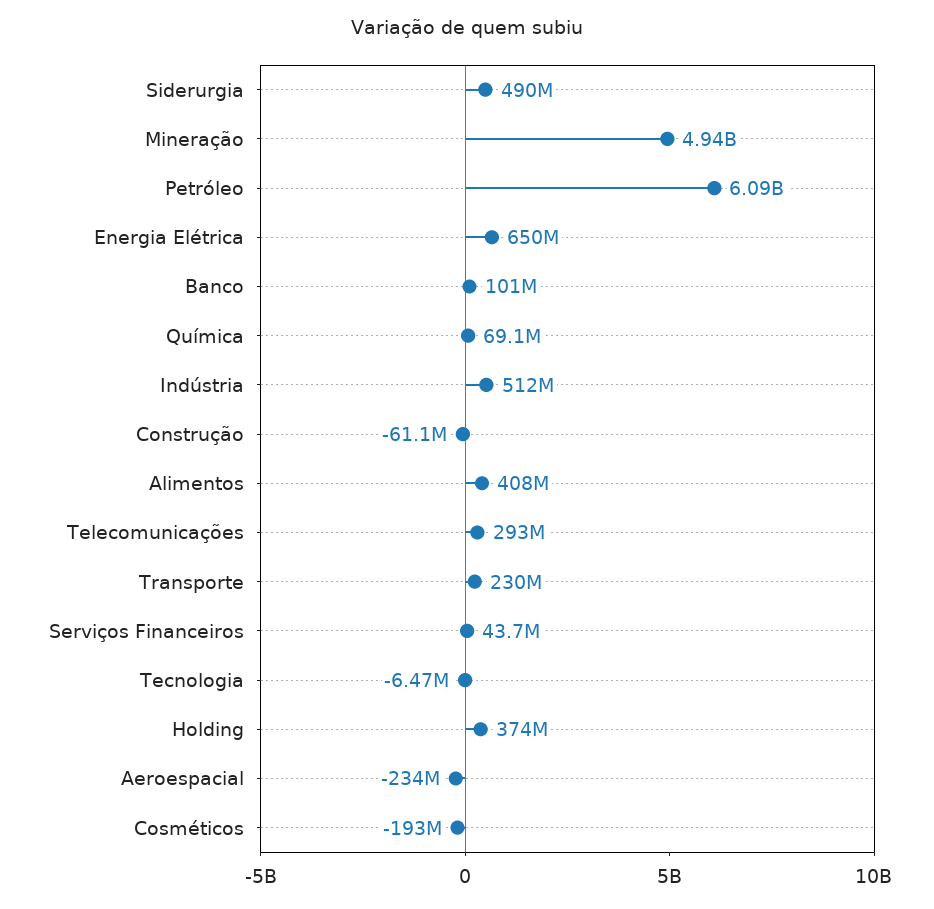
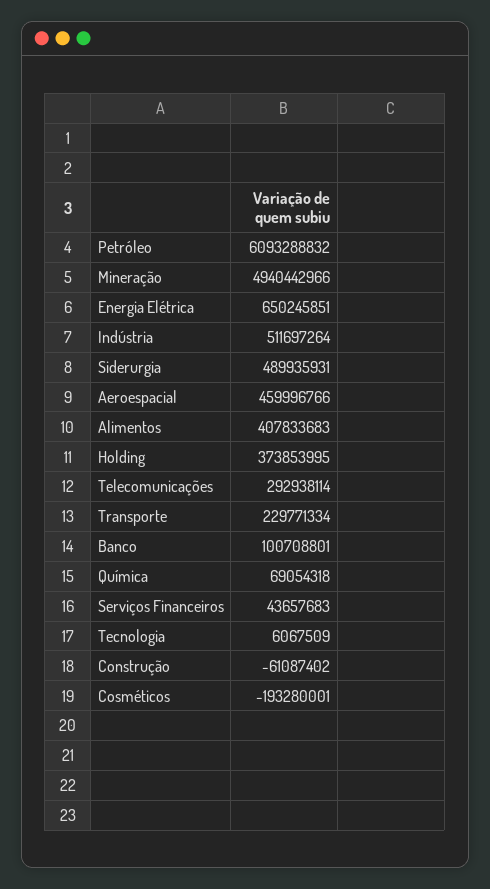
Tecnologia: -6470000 -> 6067509
Aeroespacial: -234000000 -> 459996766

